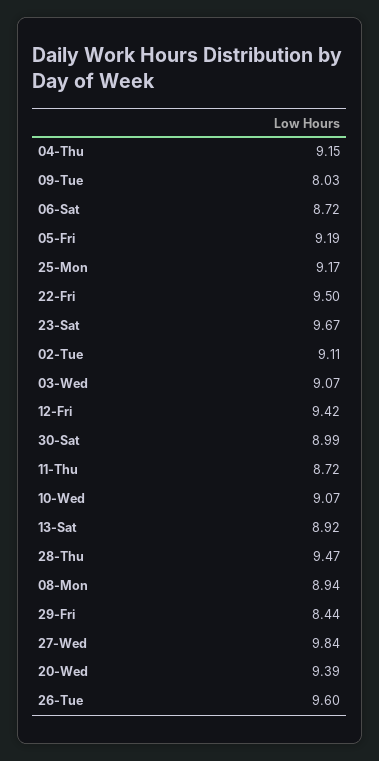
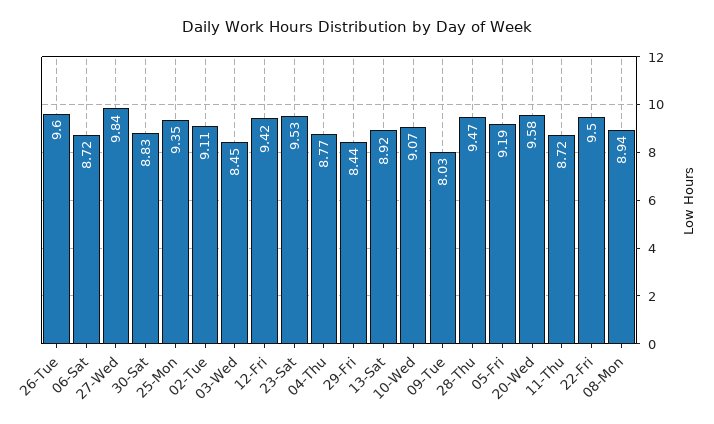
04-Thu: 9.15 -> 8.77
25-Mon: 9.17 -> 9.35
23-Sat: 9.67 -> 9.53
03-Wed: 9.07 -> 8.45
30-Sat: 8.99 -> 8.83
20-Wed: 9.39 -> 9.58

